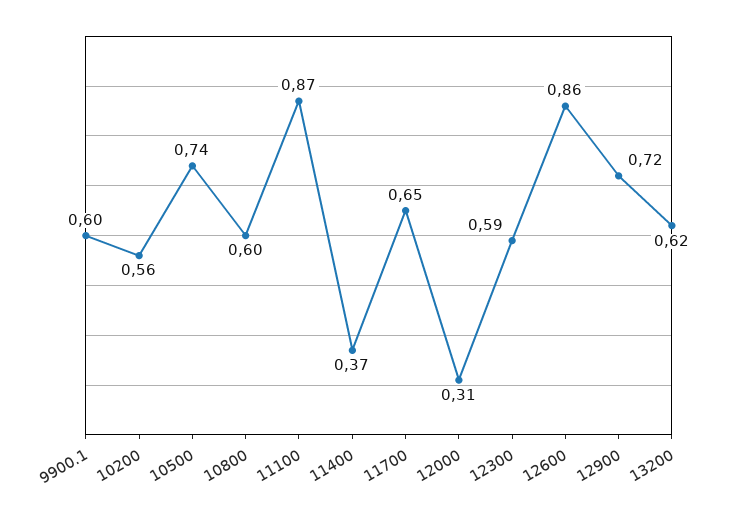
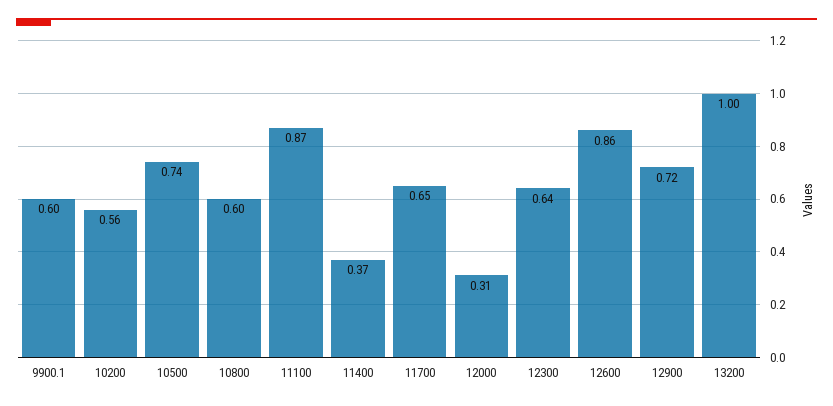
12300: 0.59 -> 0.64
13200: 0.62 -> 1

